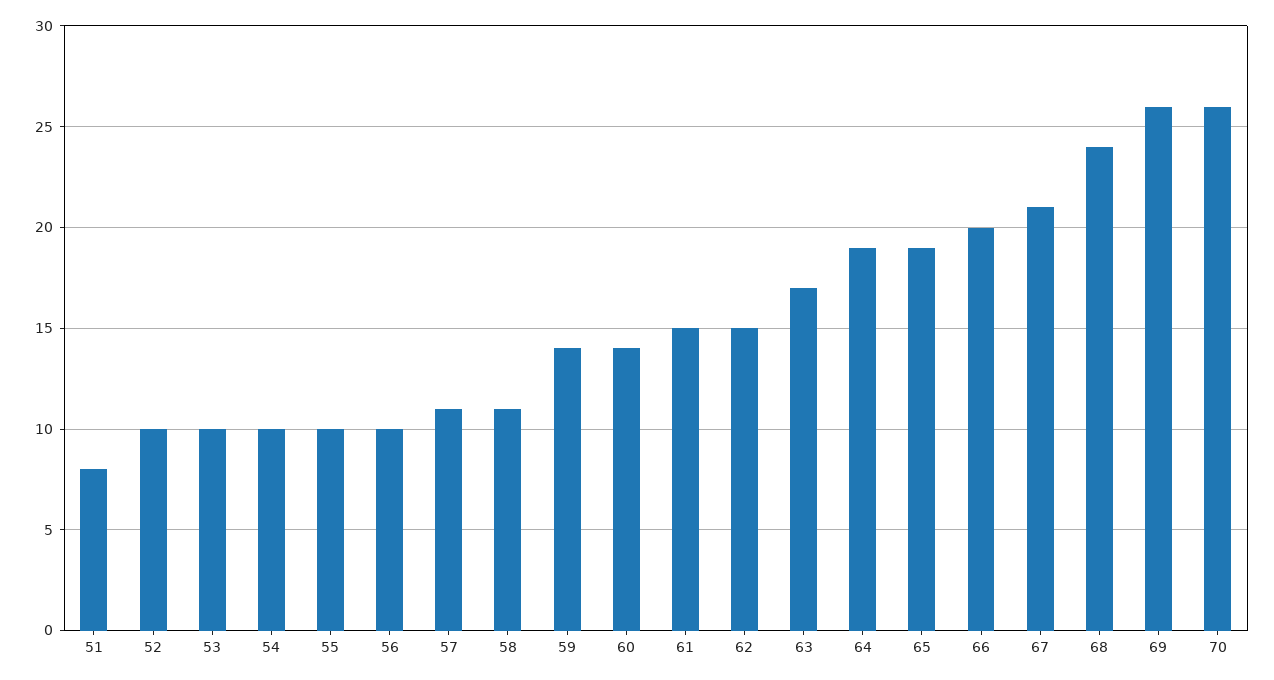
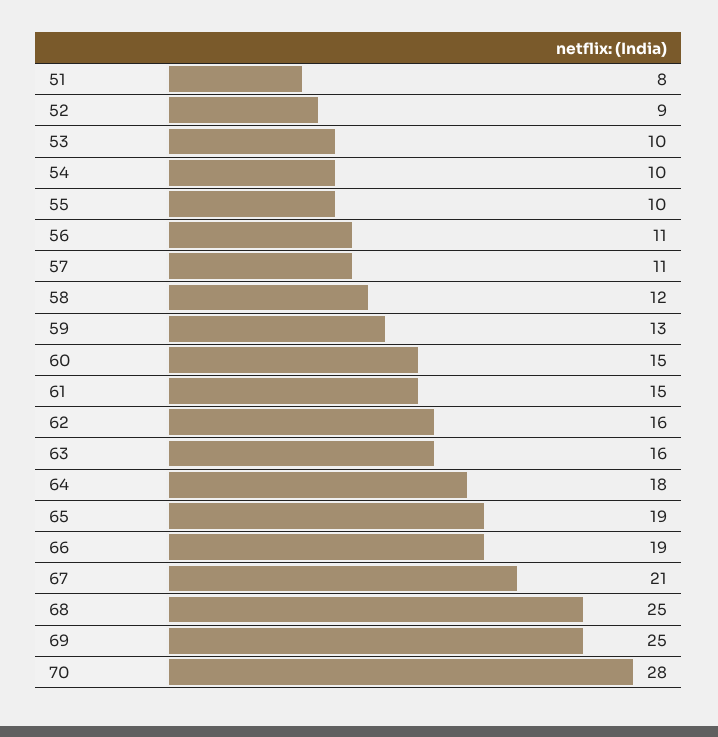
52: 10 -> 9
56: 10 -> 11
58: 11 -> 12
59: 14 -> 13
60: 14 -> 15
62: 15 -> 16
63: 17 -> 16
64: 19 -> 18
66: 20 -> 19
68: 24 -> 25
69: 26 -> 25
70: 26 -> 28

